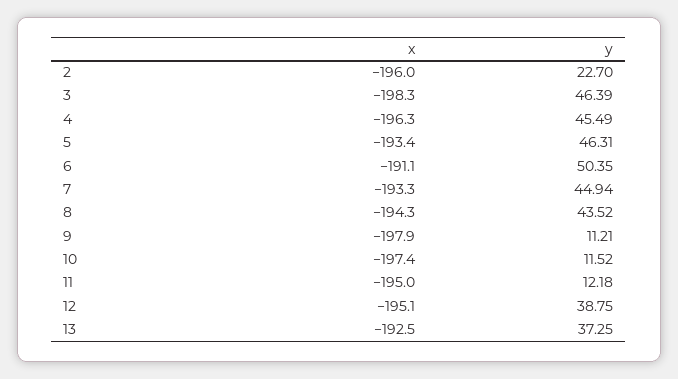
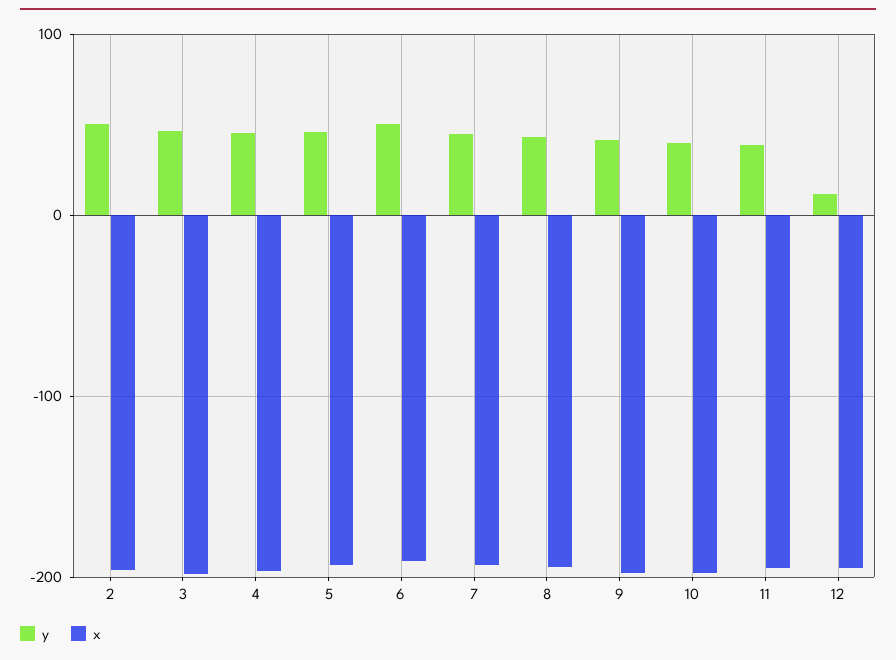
y, 2: 22.7 -> 50
y, 9: 11.21 -> 40
y, 10: 11.52 -> 40
y, 11: 12.18 -> 40
y, 12: 38.75 -> 10
x, 13: -192.5 -> none
y, 13: 37.25 -> none

